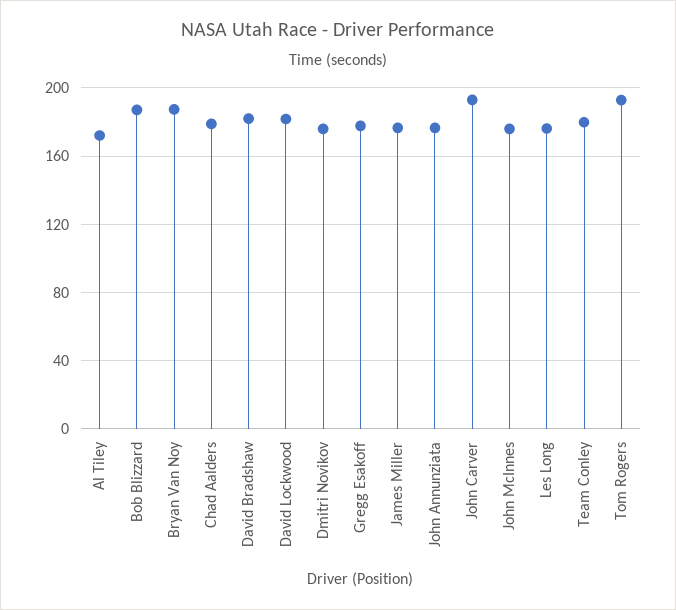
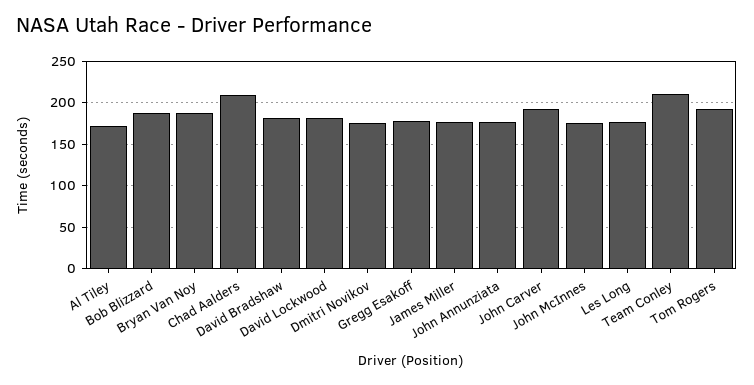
Chad Aalders: 180 -> 210
Team Conley: 180 -> 210

